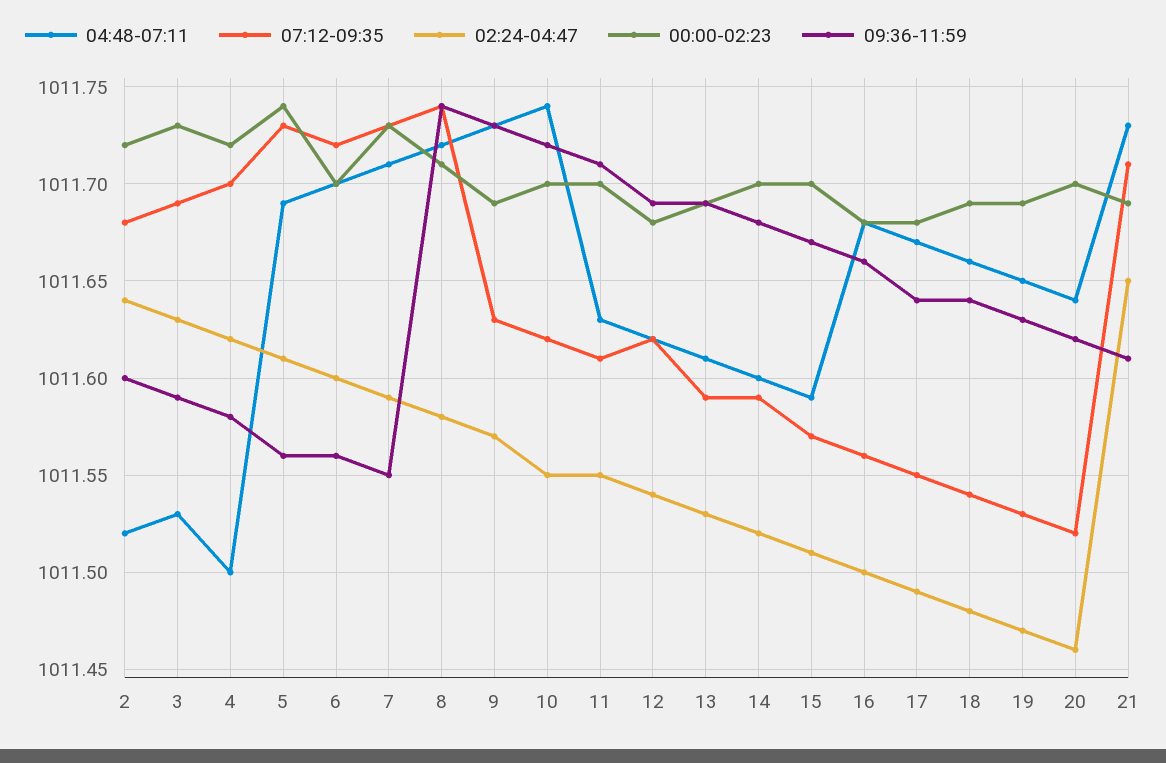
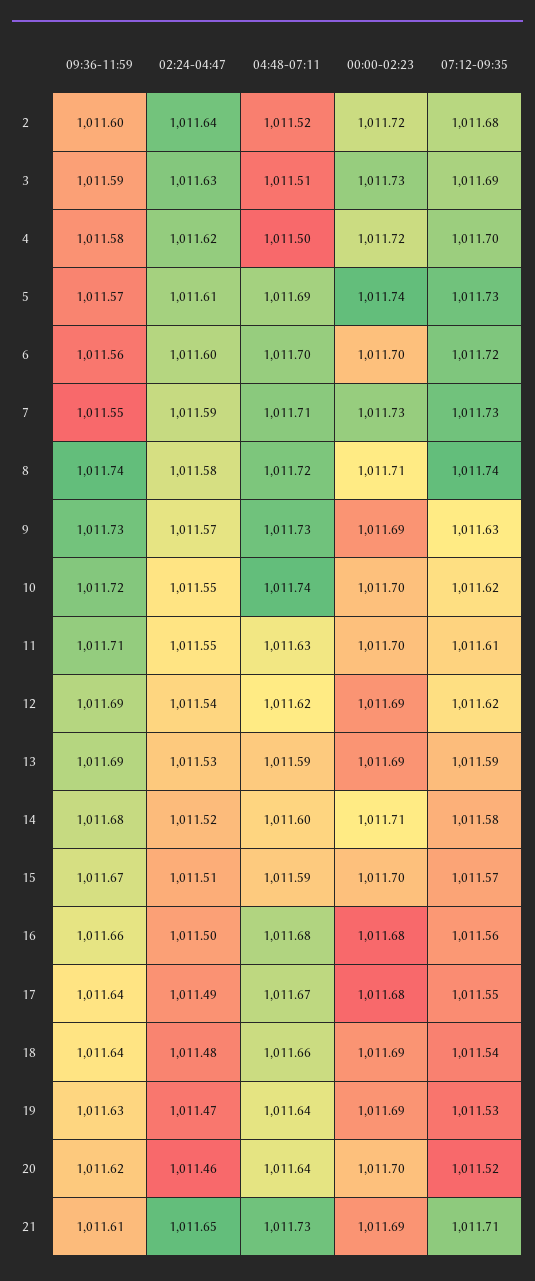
04:48-07:11, 3: 1011.53 -> 1011.51
09:36-11:59, 5: 1011.56 -> 1011.57
00:00-02:23, 12: 1011.68 -> 1011.69
04:48-07:11, 13: 1011.61 -> 1011.59
07:12-09:35, 14: 1011.59 -> 1011.58
00:00-02:23, 14: 1011.7 -> 1011.71
04:48-07:11, 19: 1011.65 -> 1011.64

